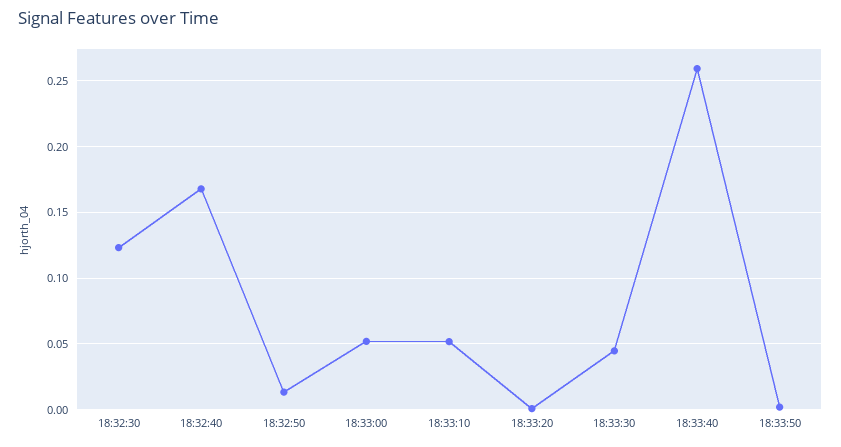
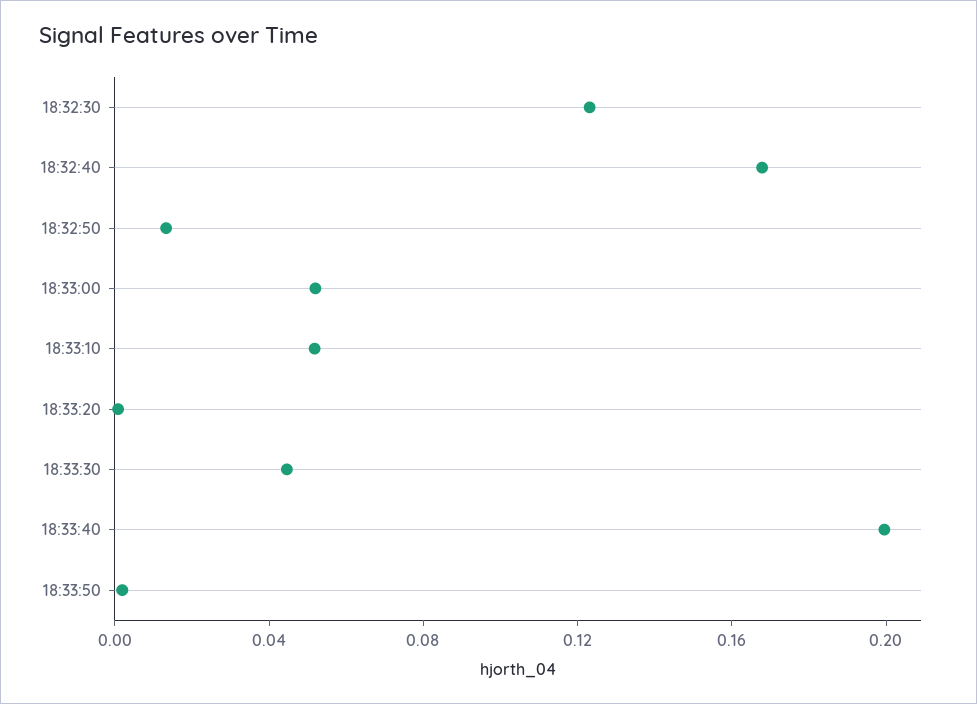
18:33:40: 0.26 -> 0.2

